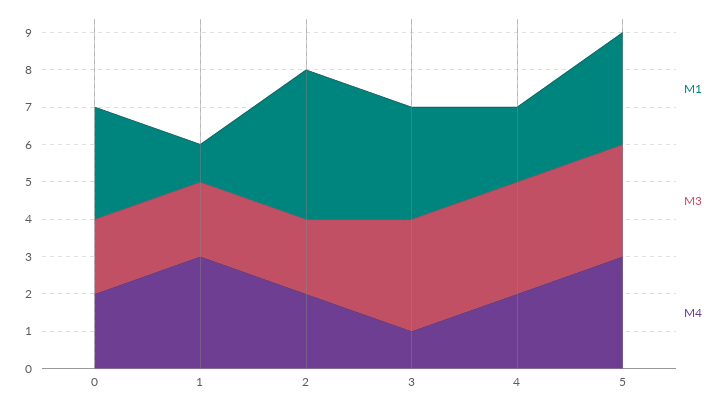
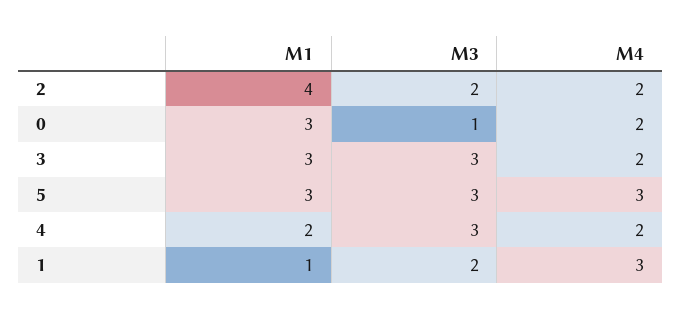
M3, 0: 2 -> 1
M4, 3: 1 -> 2

